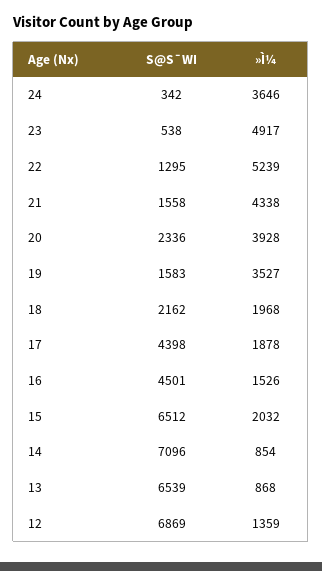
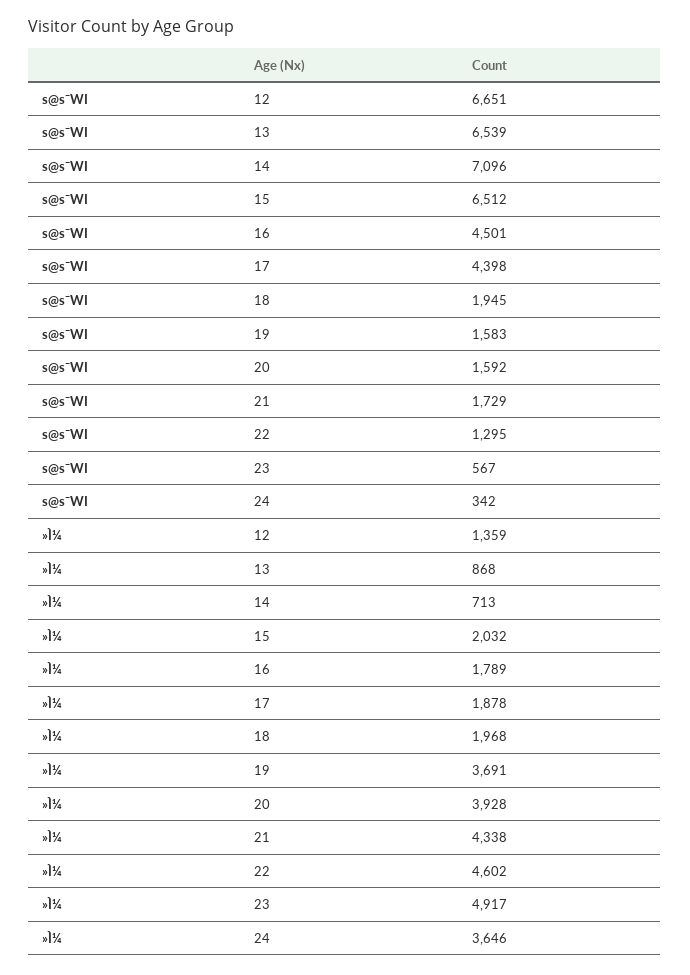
S@S¯WI, 23: 538 -> 567
»Ì¼, 22: 5239 -> 4602
S@S¯WI, 21: 1558 -> 1729
S@S¯WI, 20: 2336 -> 1592
»Ì¼, 19: 3527 -> 3691
S@S¯WI, 18: 2162 -> 1945
»Ì¼, 16: 1526 -> 1789
»Ì¼, 14: 854 -> 713
S@S¯WI, 12: 6869 -> 6651

